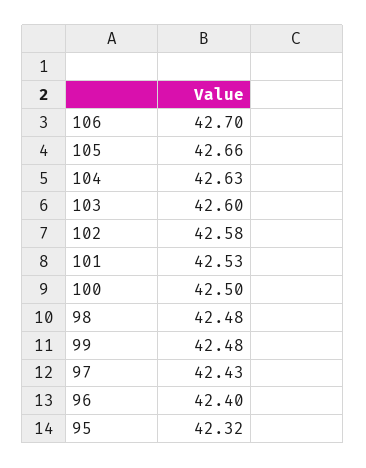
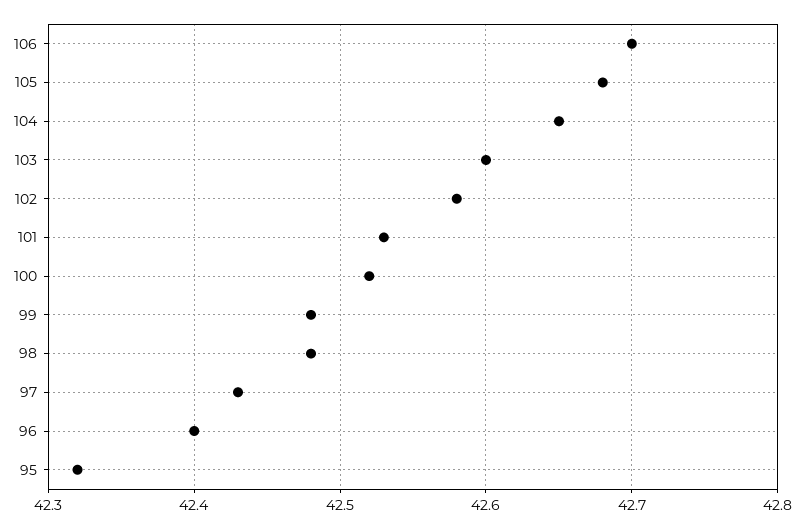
105: 42.66 -> 42.68
104: 42.63 -> 42.65
100: 42.5 -> 42.52

